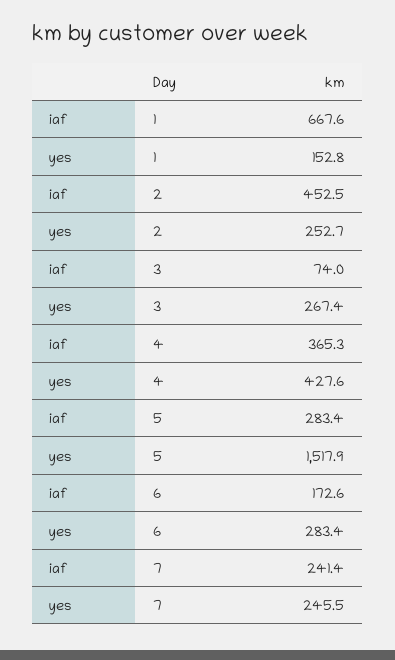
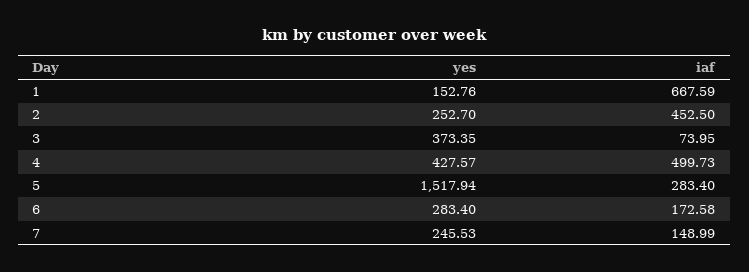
yes, 3: 267.4 -> 373.35
iaf, 4: 365.3 -> 499.73
iaf, 7: 241.4 -> 148.99

